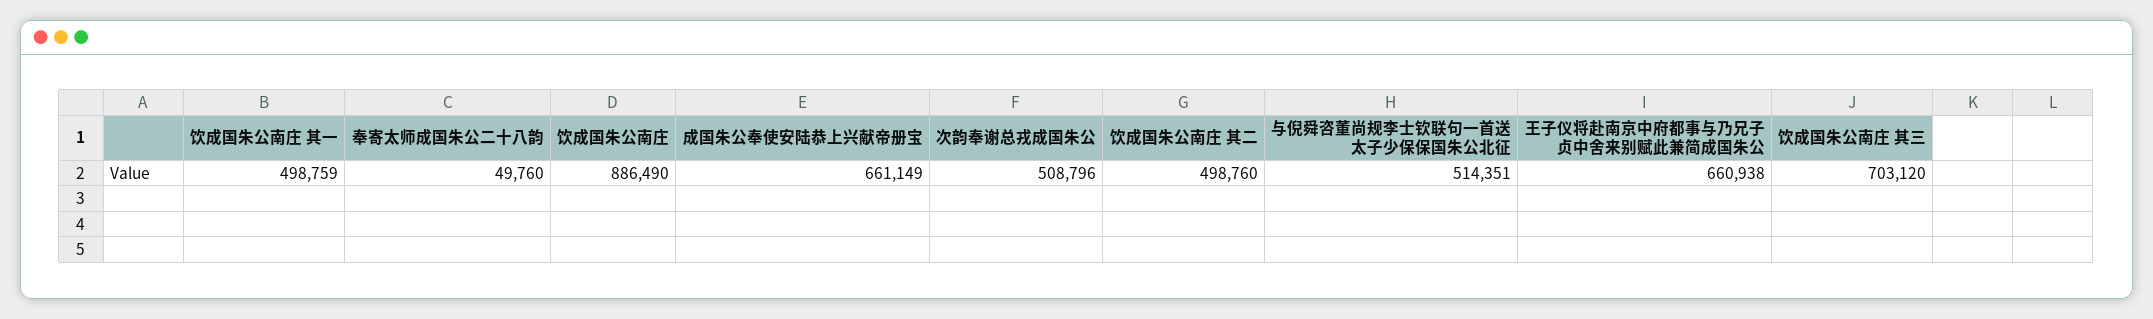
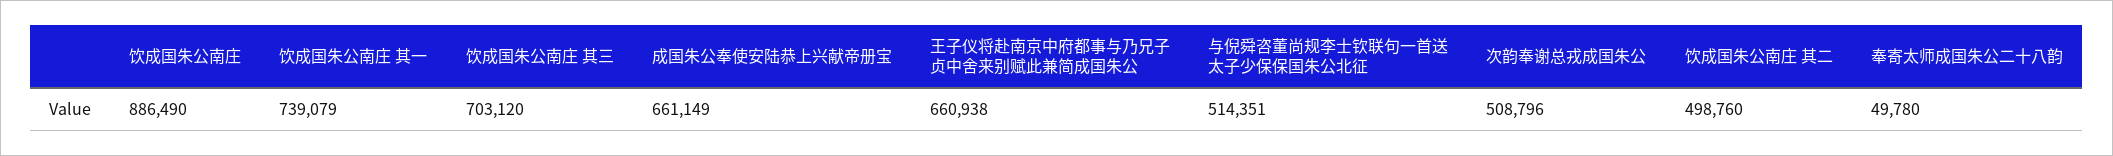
饮成国朱公南庄 其一: 498759 -> 739079
奉寄太师成国朱公二十八韵: 49760 -> 49780

